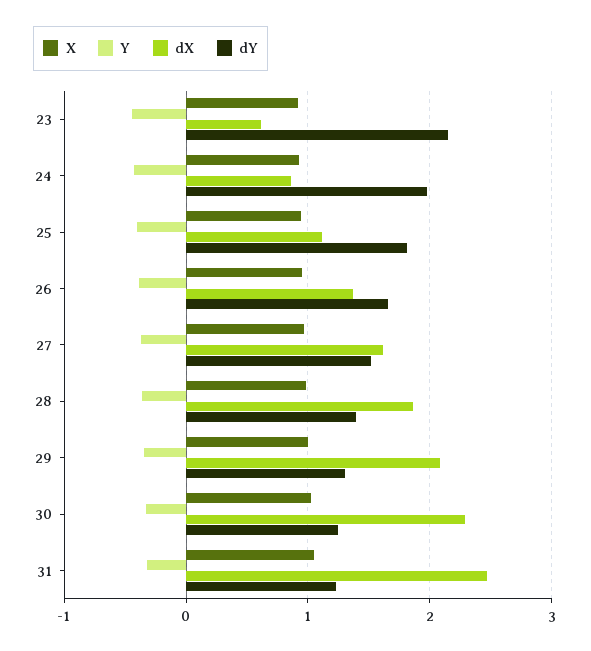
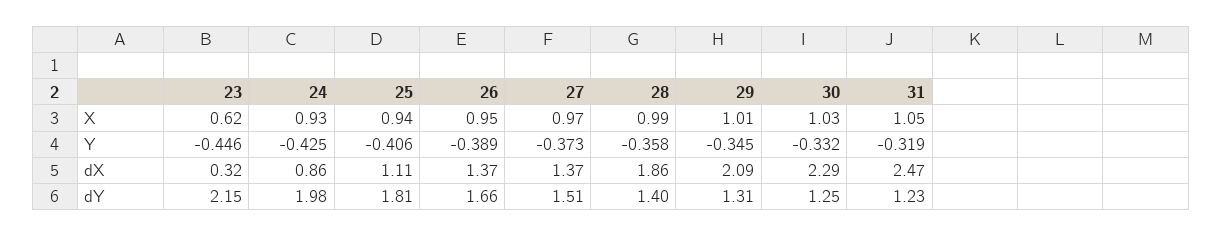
X, 23: 0.9 -> 0.62
dX, 23: 0.6 -> 0.32
dX, 27: 1.6 -> 1.37

